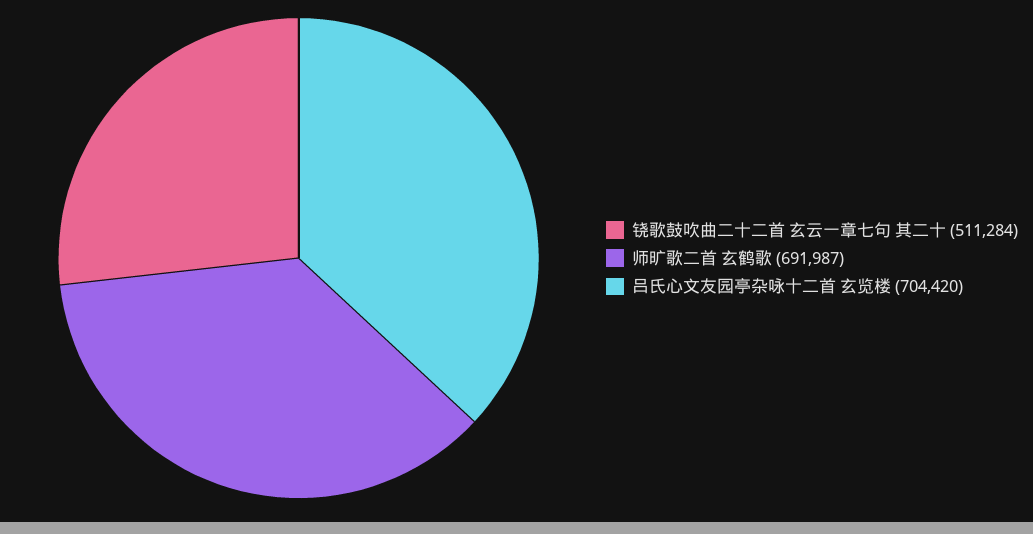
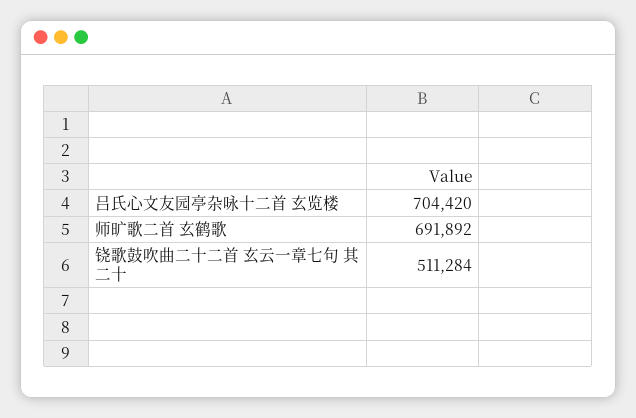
师旷歌二首 玄鹤歌: 691987 -> 691892

